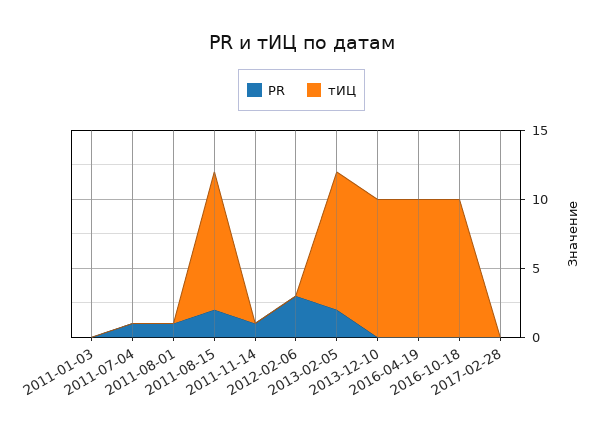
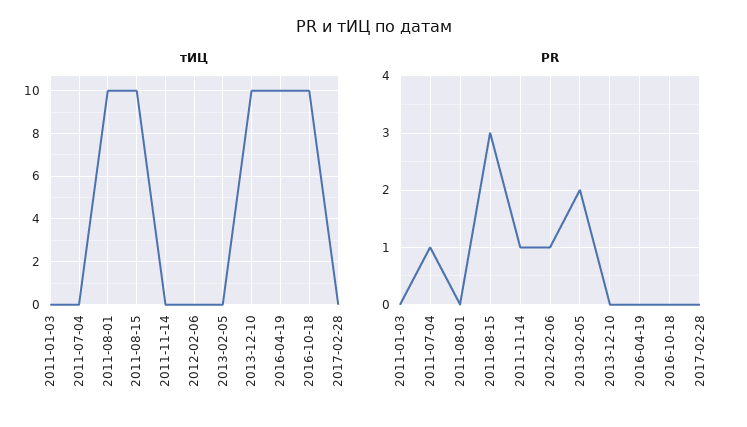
PR, 2011-08-01: 1 -> 0
тИЦ, 2011-08-01: 0 -> 10
PR, 2011-08-15: 2 -> 3
PR, 2012-02-06: 3 -> 1
тИЦ, 2013-02-05: 10 -> 0

